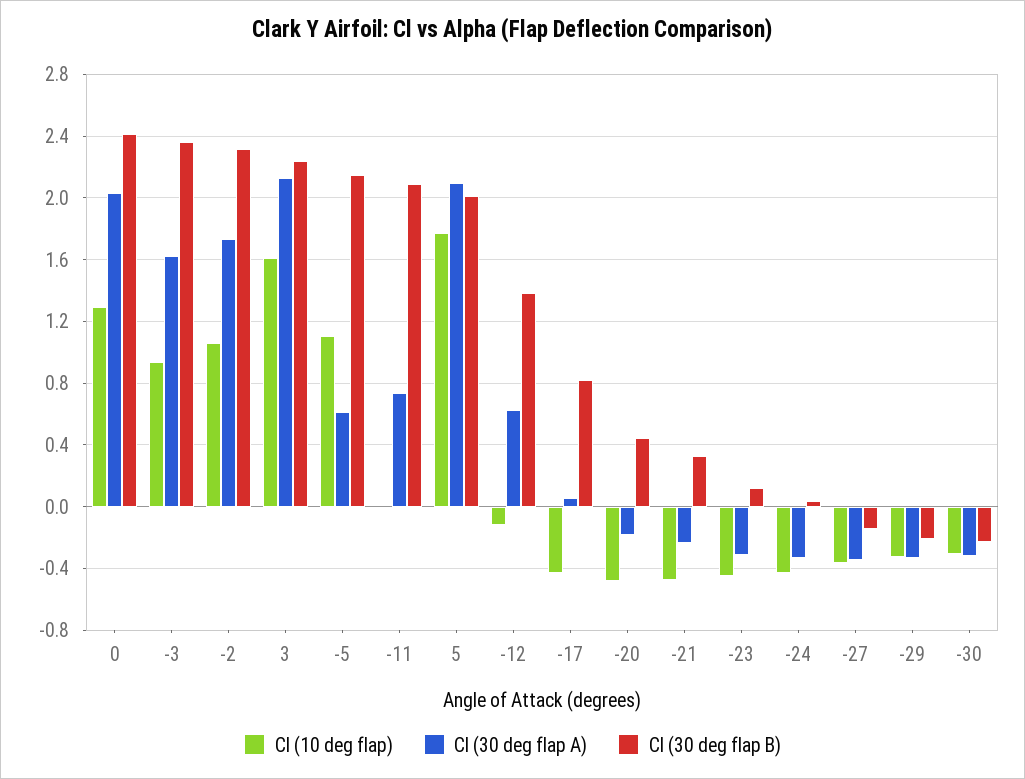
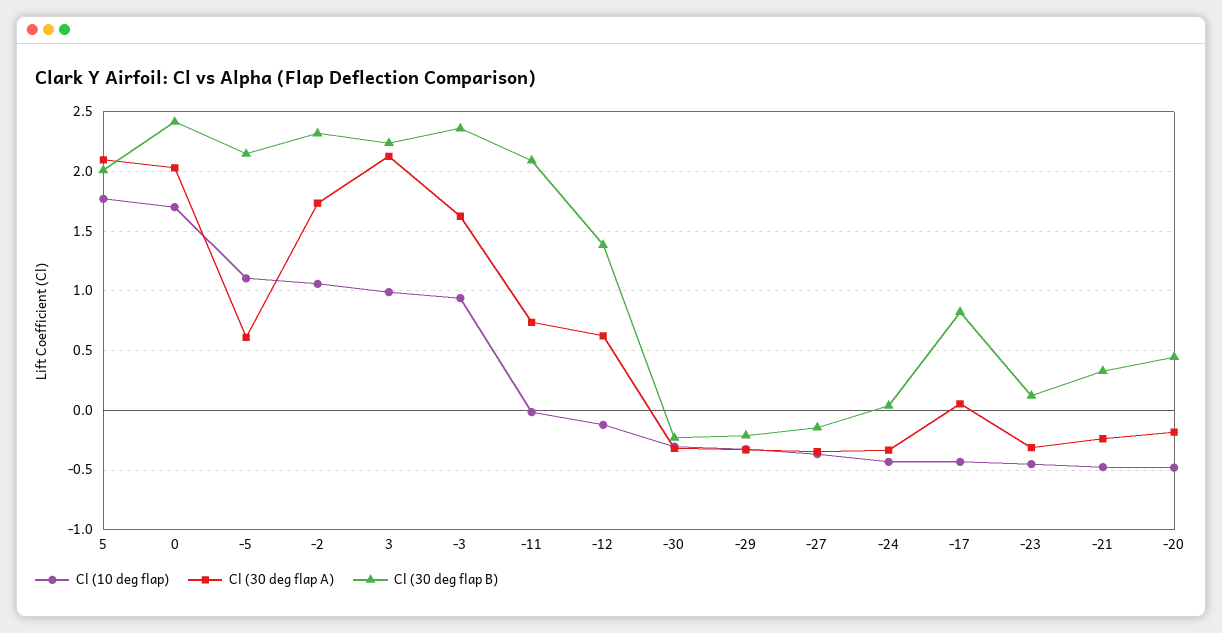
Cl (10 deg flap), 0: 1.3 -> 1.7
Cl (10 deg flap), 3: 1.6 -> 1

